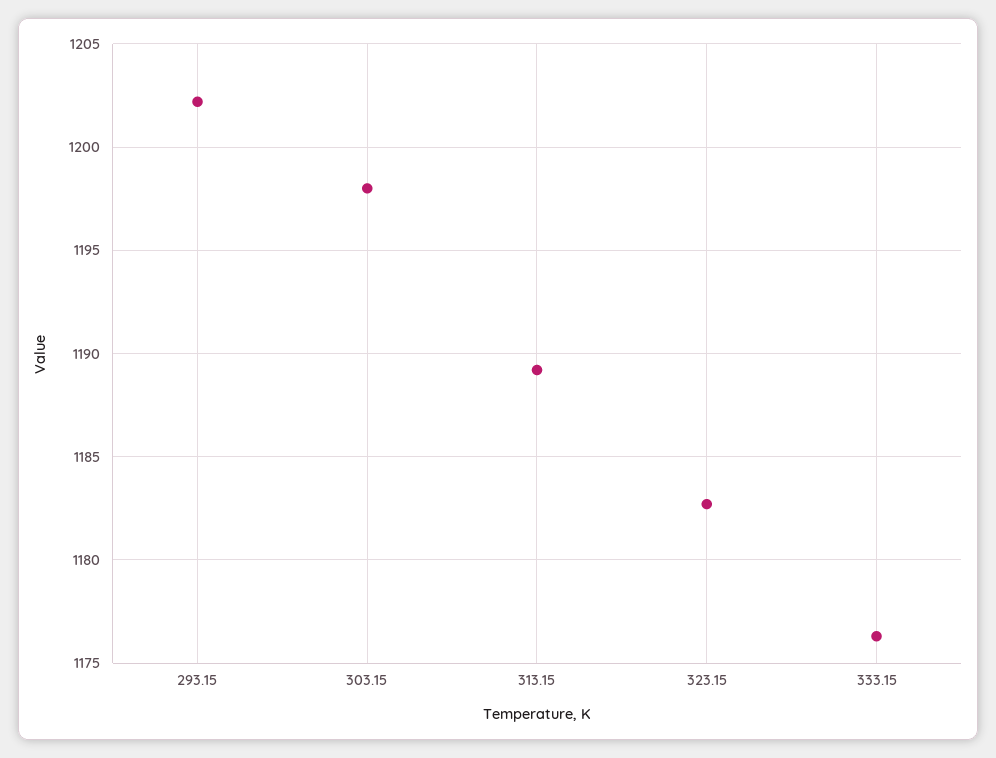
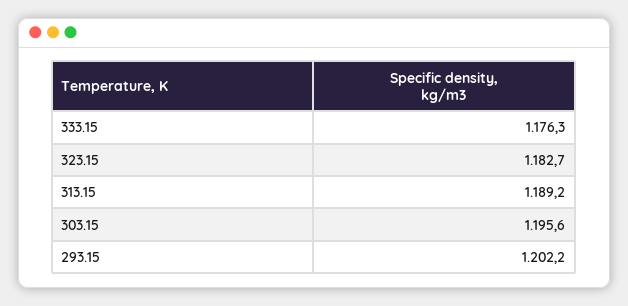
303.15: 1198 -> 1195.6

